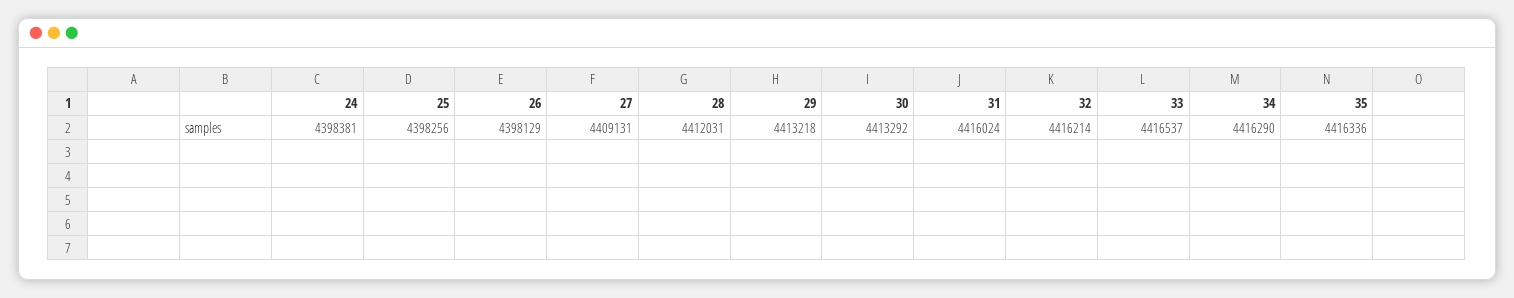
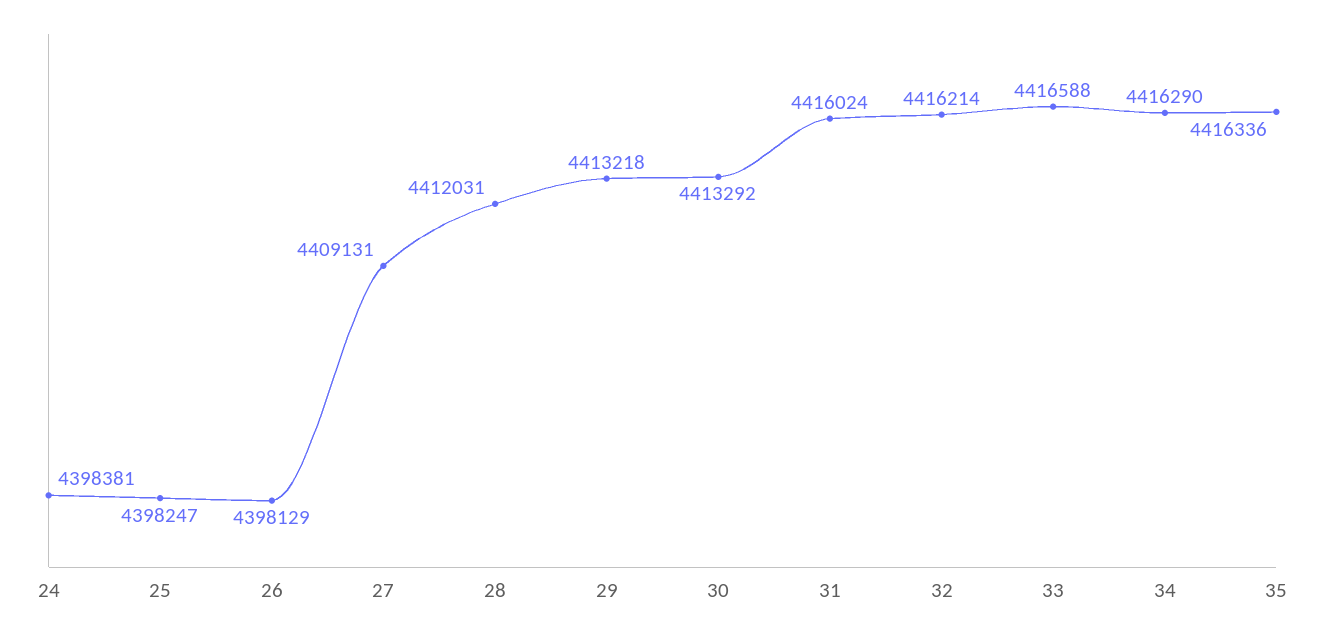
25: 4398256 -> 4398247
33: 4416537 -> 4416588

